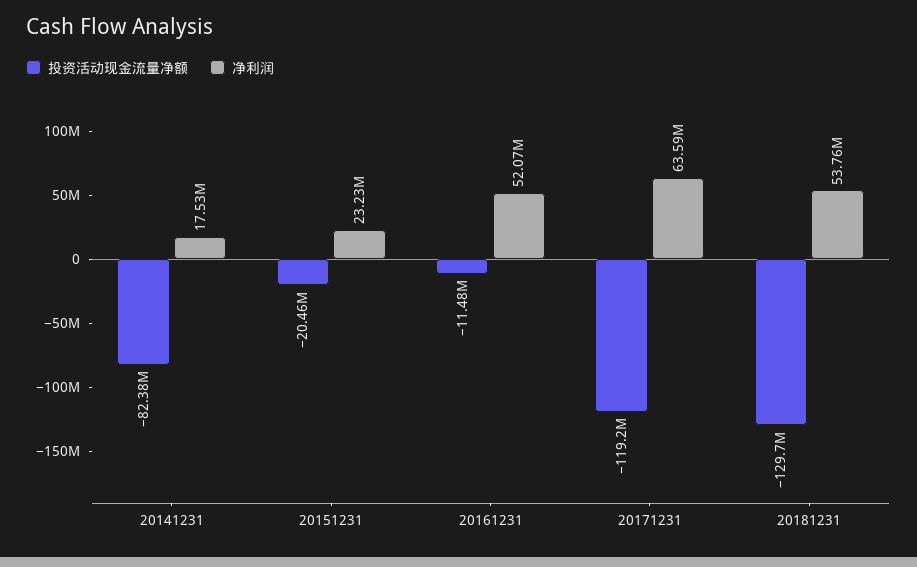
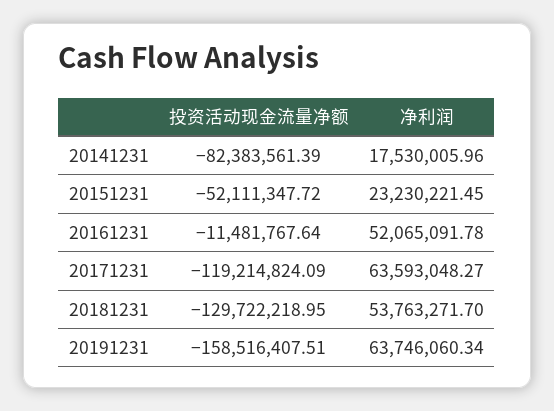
投资活动现金流量净额, 20151231: -20460000 -> -52111347.72
投资活动现金流量净额, 20191231: none -> -158516407.51
净利润, 20191231: none -> 63746060.34

